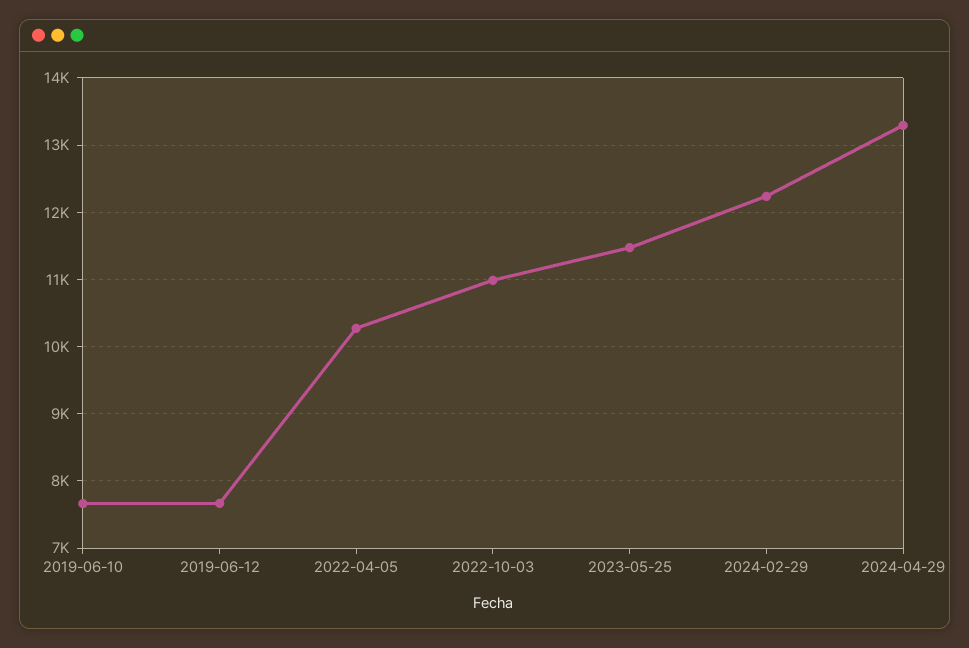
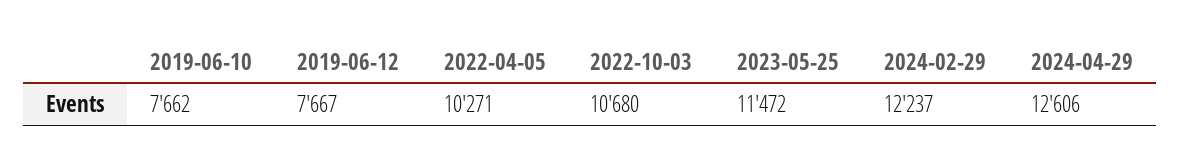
2022-10-03: 11000 -> 10680
2024-04-29: 13300 -> 12606

